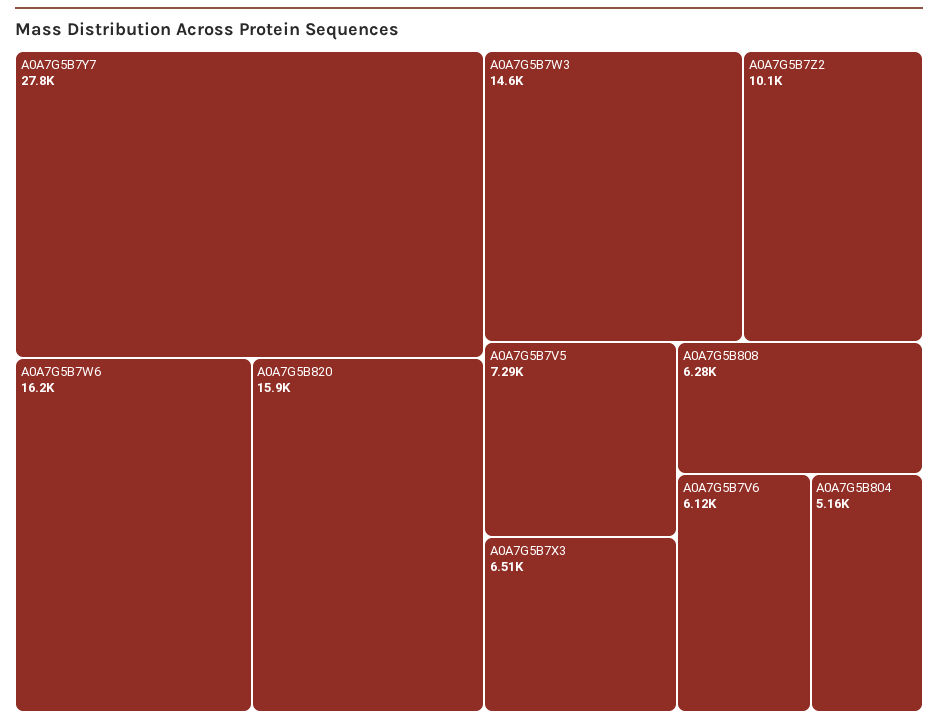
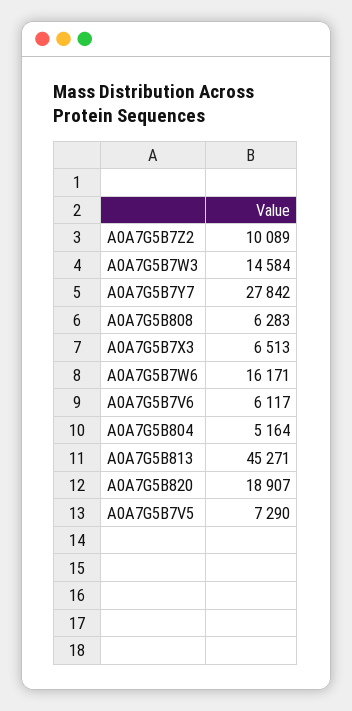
A0A7G5B820: 15900 -> 18907
A0A7G5B813: none -> 45271

